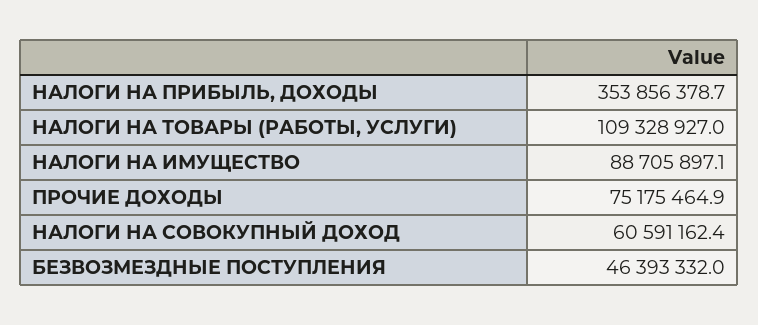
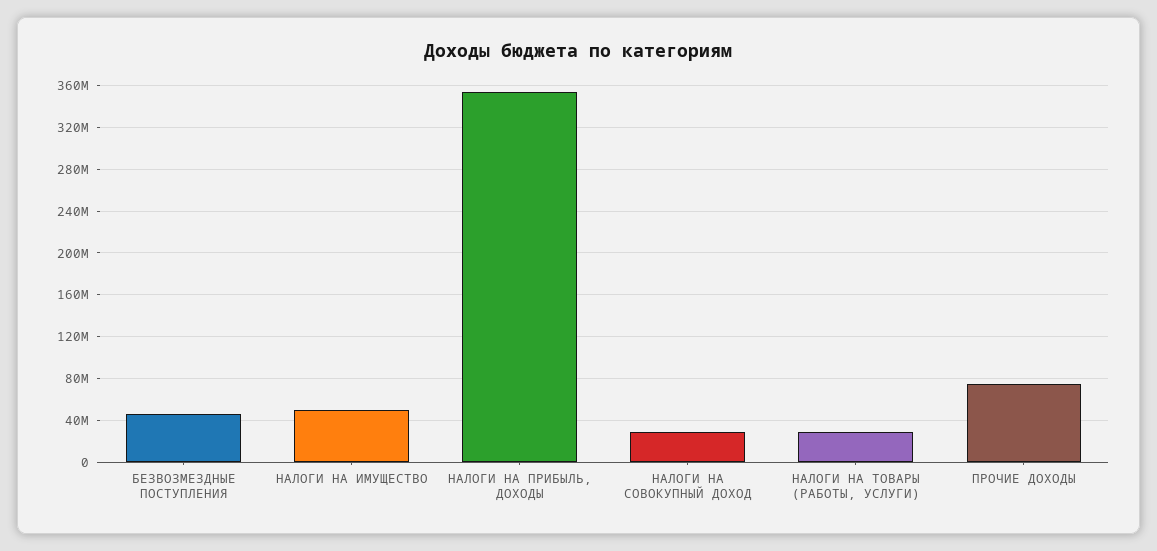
НАЛОГИ НА ТОВАРЫ (РАБОТЫ, УСЛУГИ): 109328927 -> 30000000
НАЛОГИ НА ИМУЩЕСТВО: 88705897.1 -> 50000000
НАЛОГИ НА СОВОКУПНЫЙ ДОХОД: 60591162.4 -> 30000000

